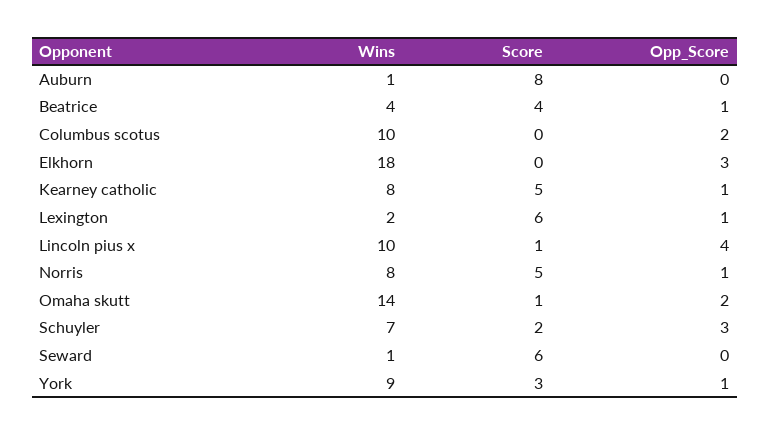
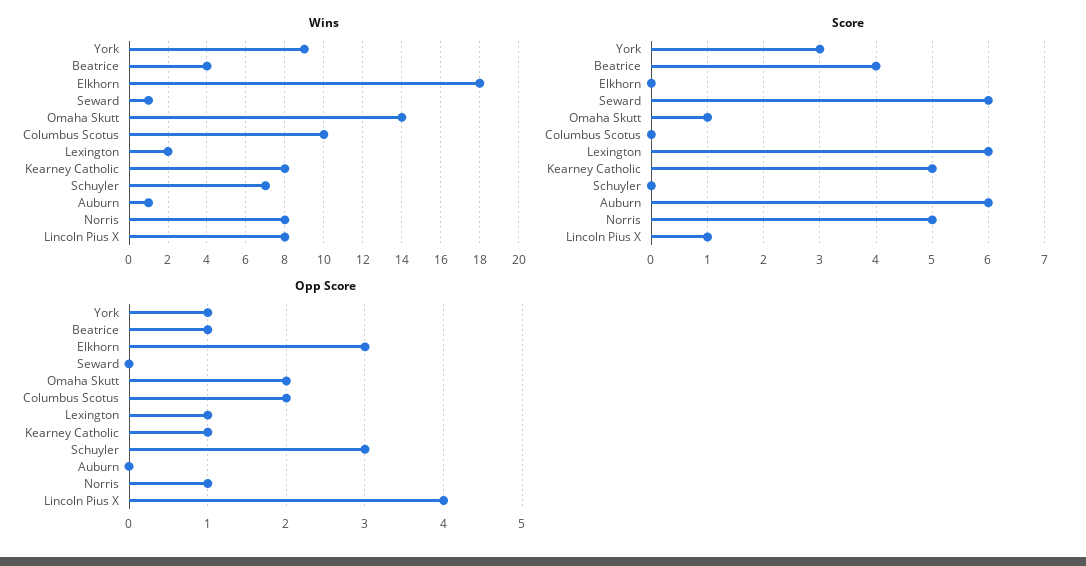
Score, Auburn: 8 -> 6
Wins, Lincoln pius x: 10 -> 8
Score, Schuyler: 2 -> 0

